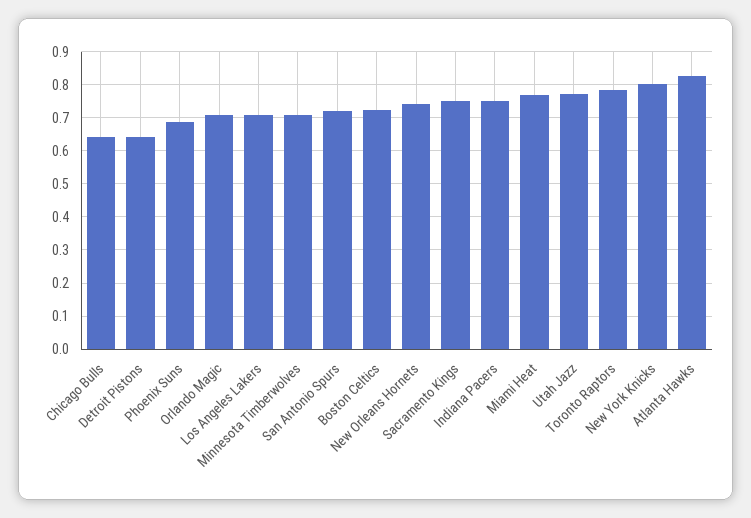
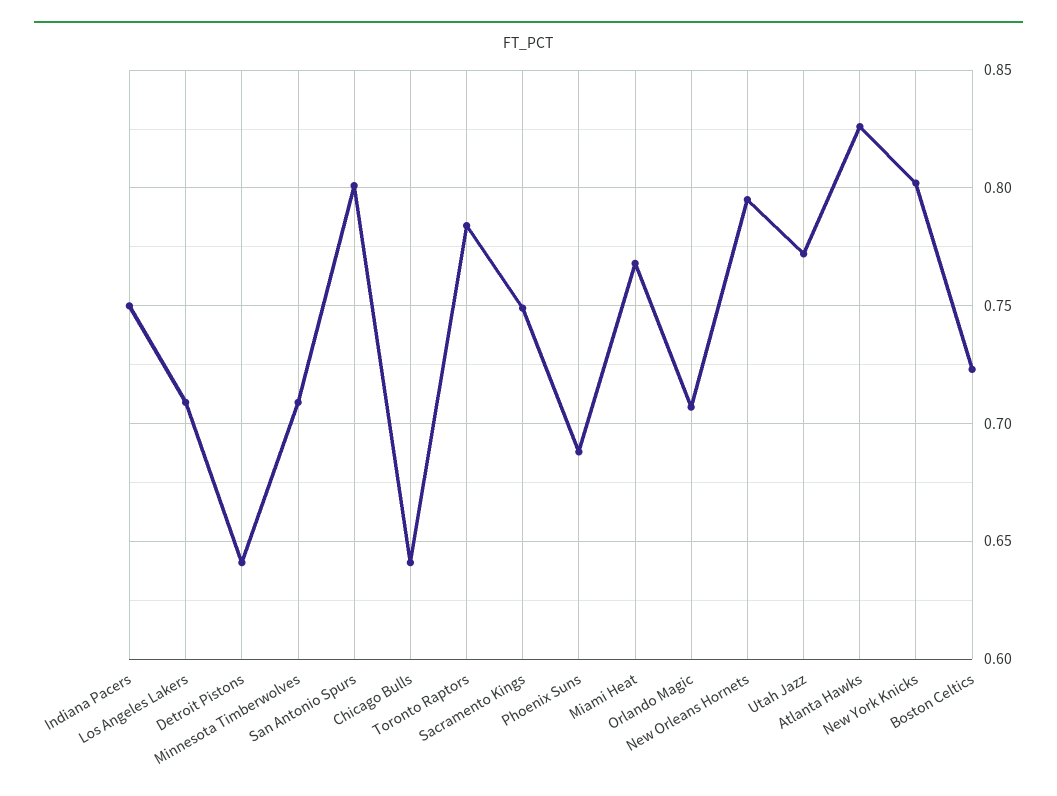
San Antonio Spurs: 0.72 -> 0.8
New Orleans Hornets: 0.74 -> 0.795

